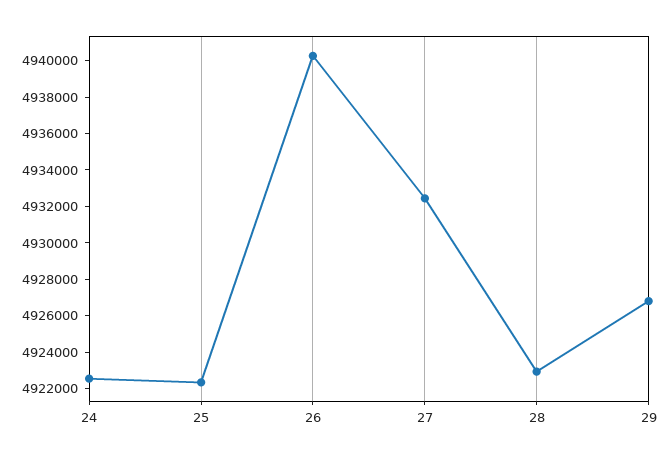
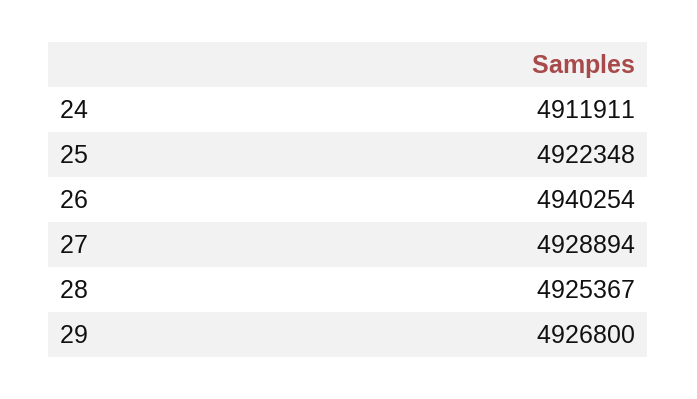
24: 4922500 -> 4911911
27: 4932500 -> 4928894
28: 4923000 -> 4925367

